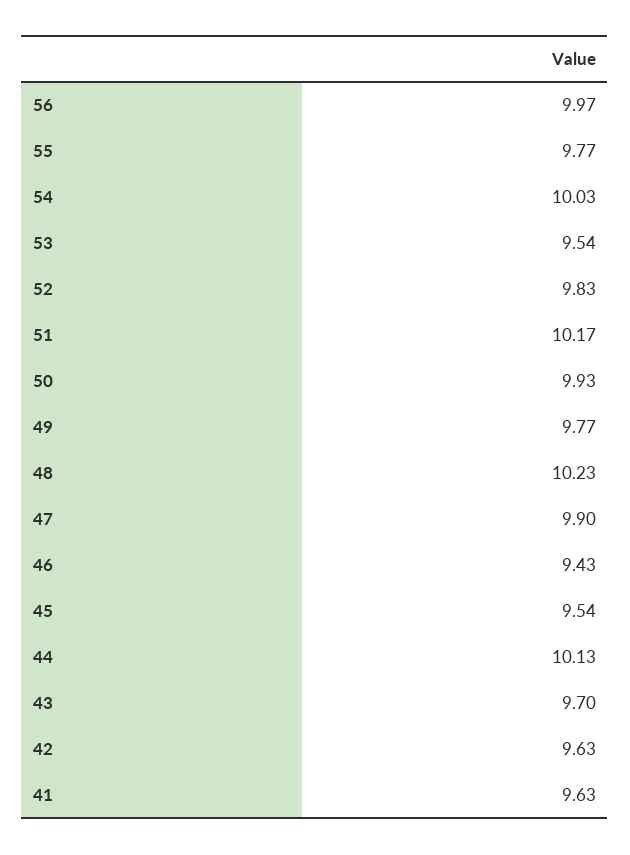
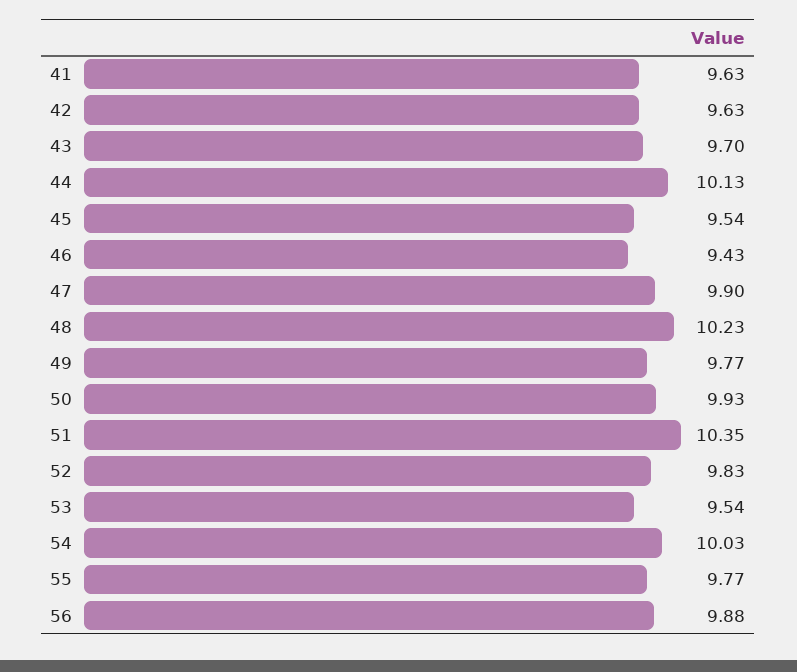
56: 9.97 -> 9.88
51: 10.17 -> 10.35

